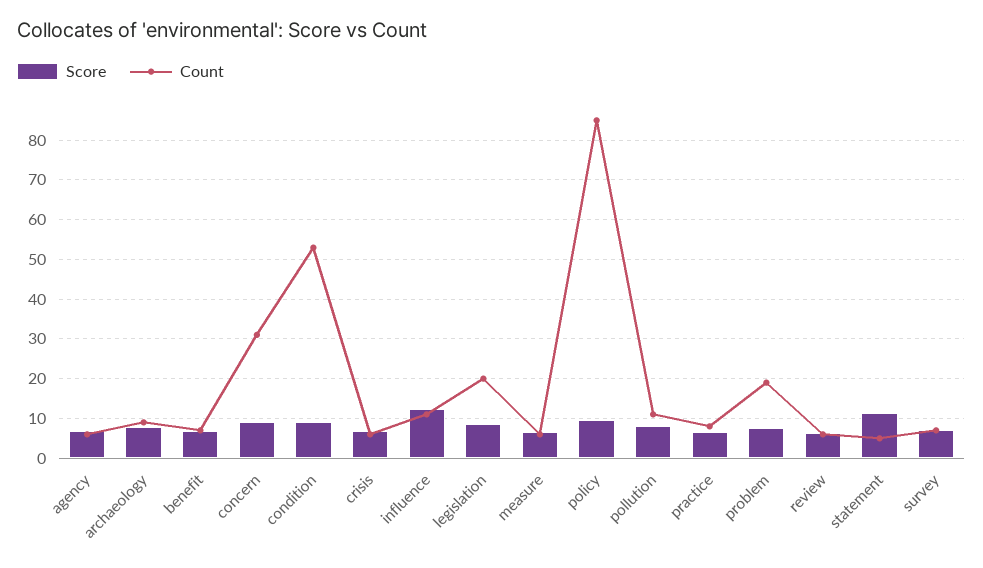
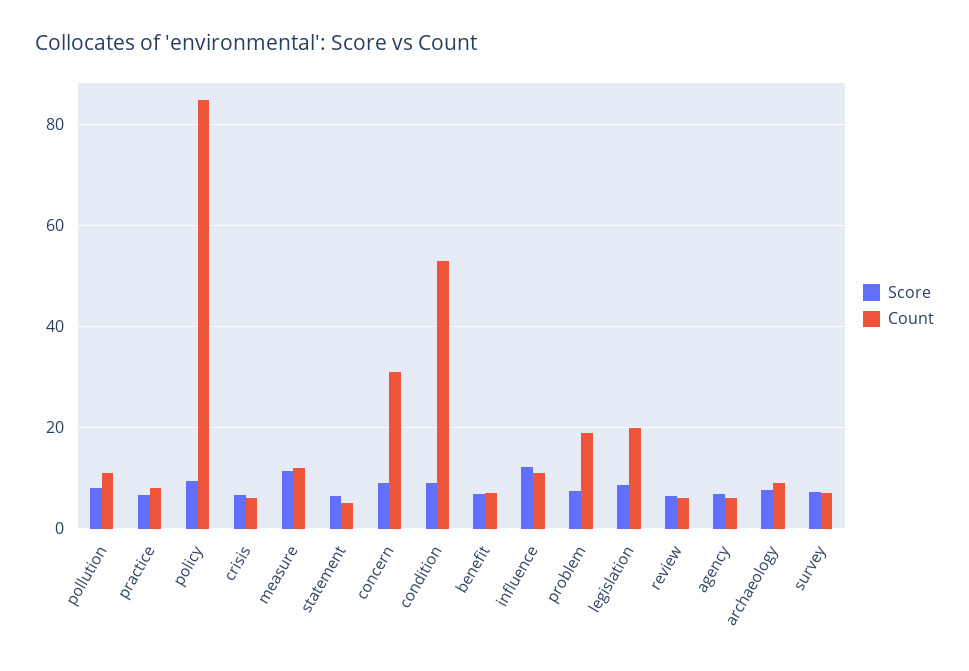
Score, measure: 6 -> 12
Count, measure: 6 -> 12
Score, statement: 12 -> 6

